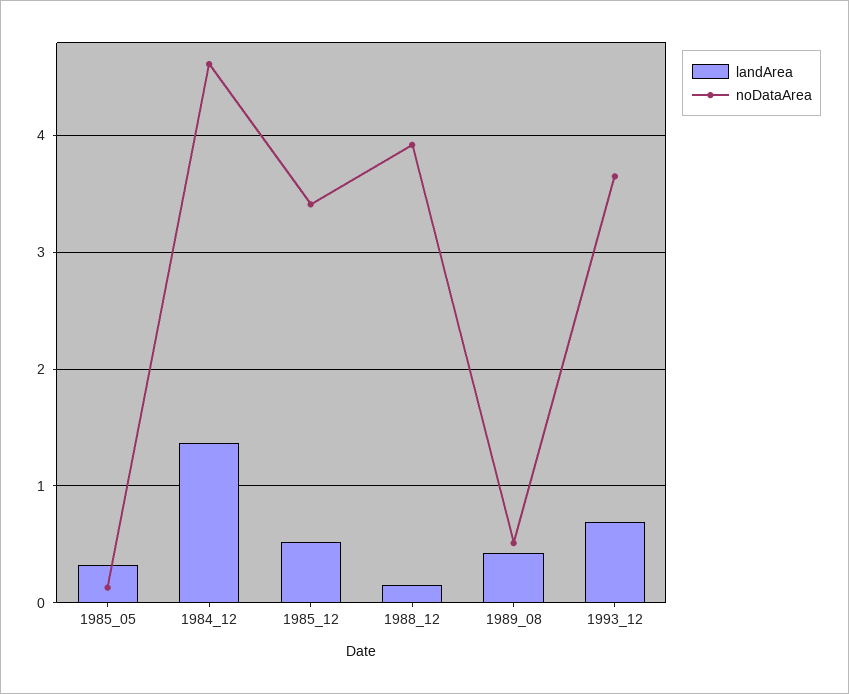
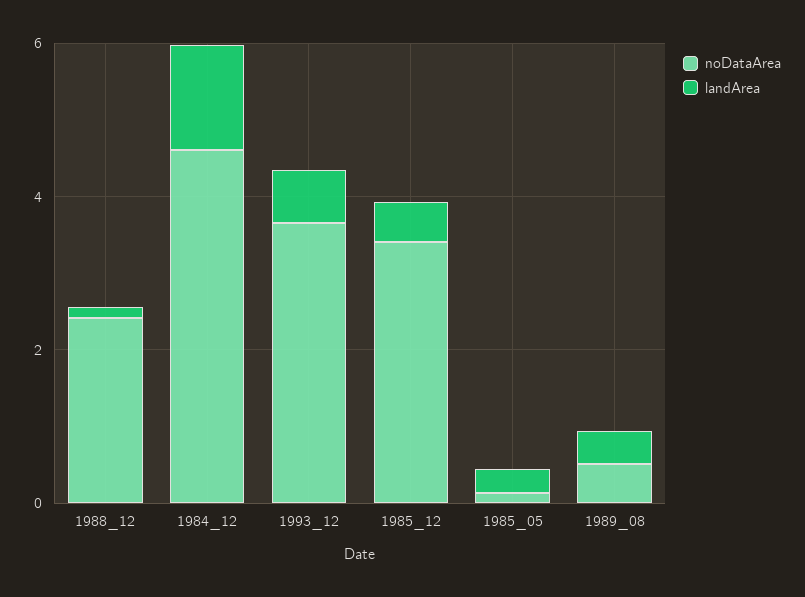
noDataArea, 1988_12: 3.9 -> 2.5

